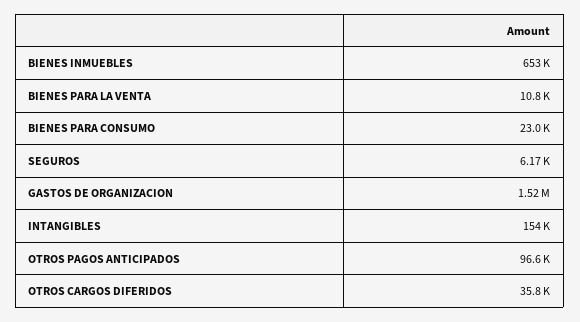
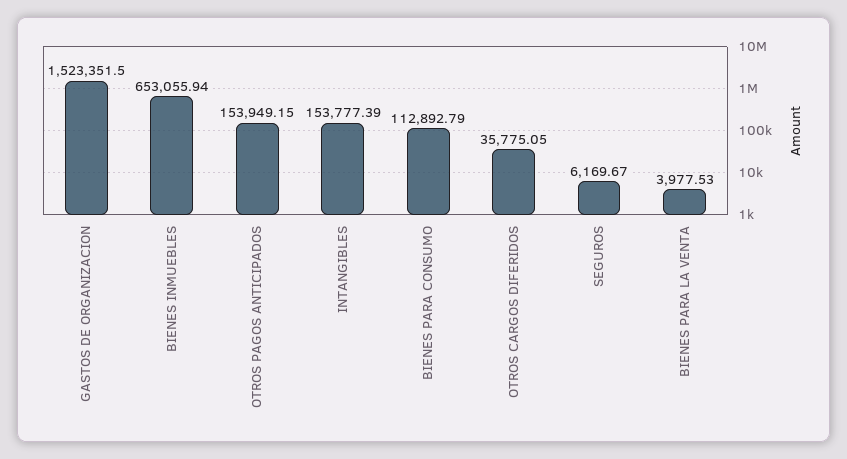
BIENES PARA LA VENTA: 10800 -> 3977.53
BIENES PARA CONSUMO: 23000 -> 112892.79
OTROS PAGOS ANTICIPADOS: 96600 -> 153949.15

